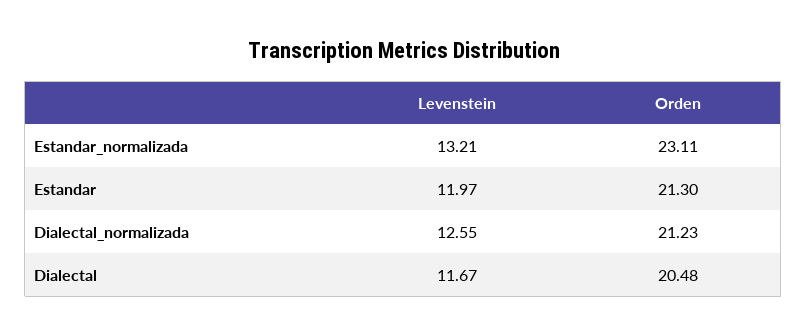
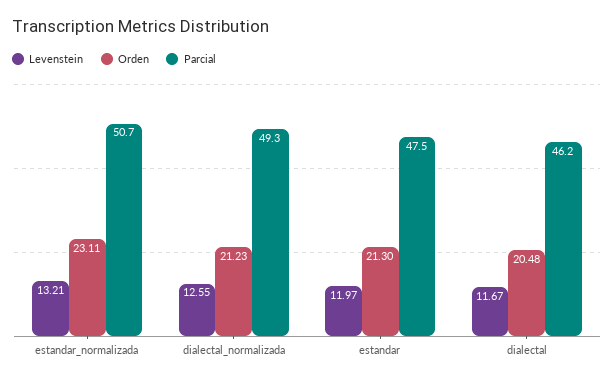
Parcial, Estandar_normalizada: none -> 50.7
Parcial, Dialectal_normalizada: none -> 49.3
Parcial, Estandar: none -> 47.5
Parcial, Dialectal: none -> 46.2

